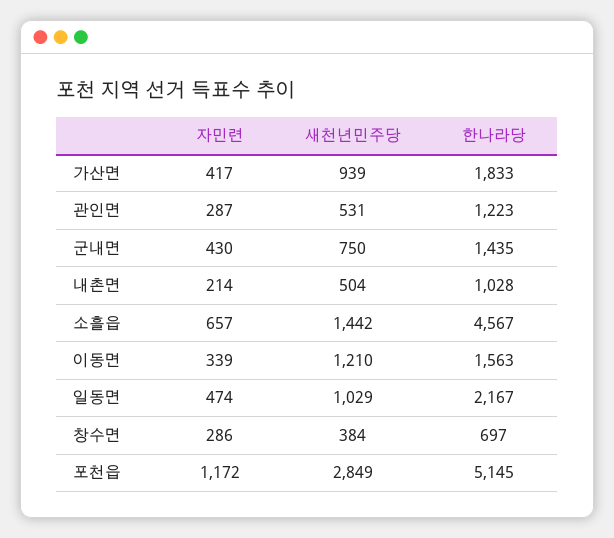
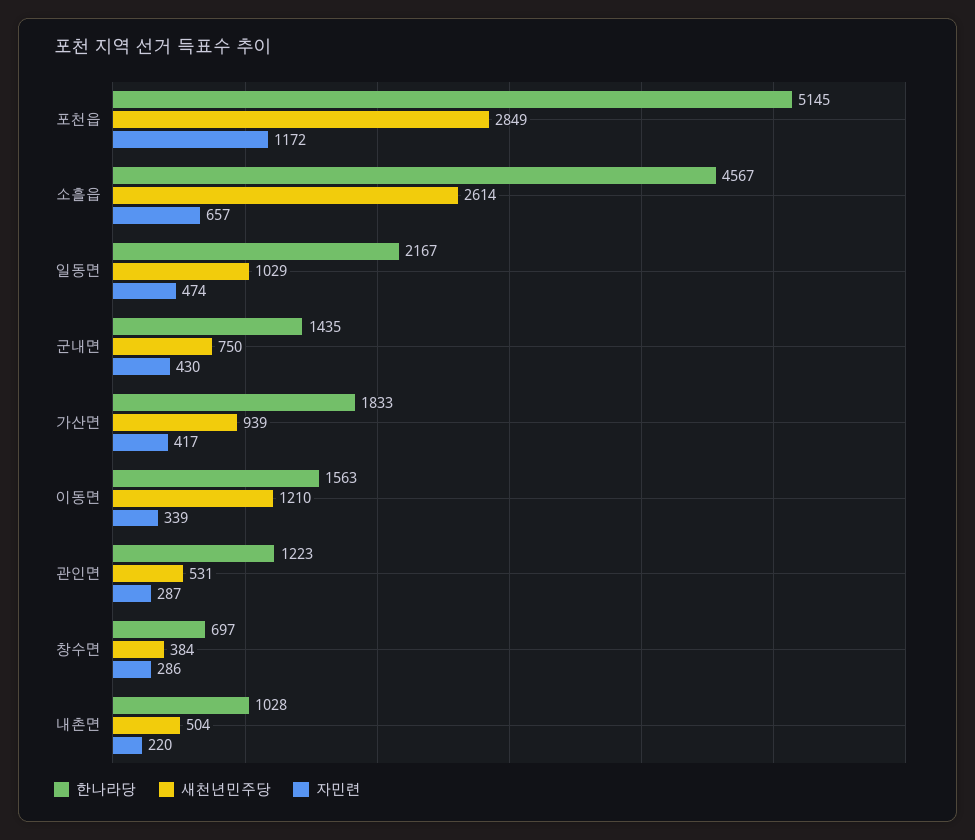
자민련, 내촌면: 214 -> 220
새천년민주당, 소흘읍: 1442 -> 2614

